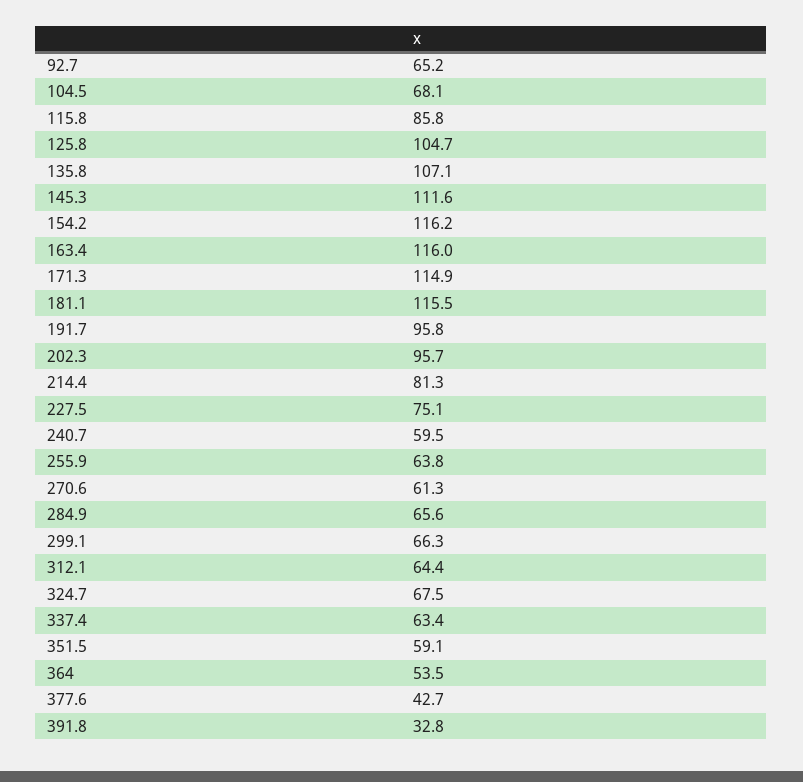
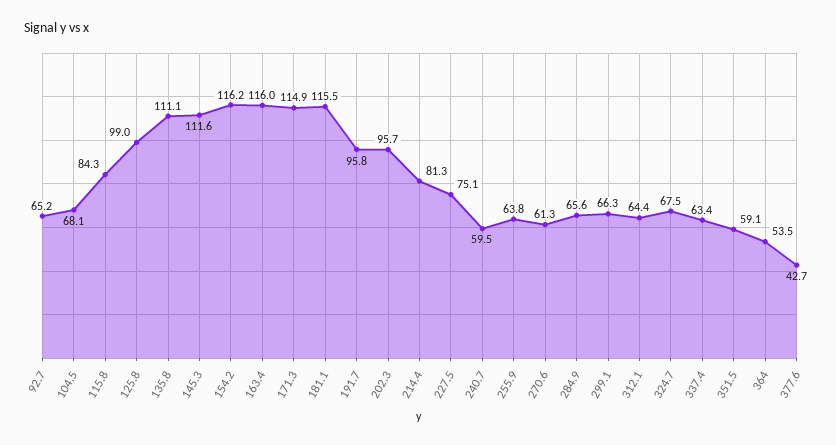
115.8: 85.8 -> 84.3
125.8: 104.7 -> 99
135.8: 107.1 -> 111.1
391.8: 32.8 -> none

